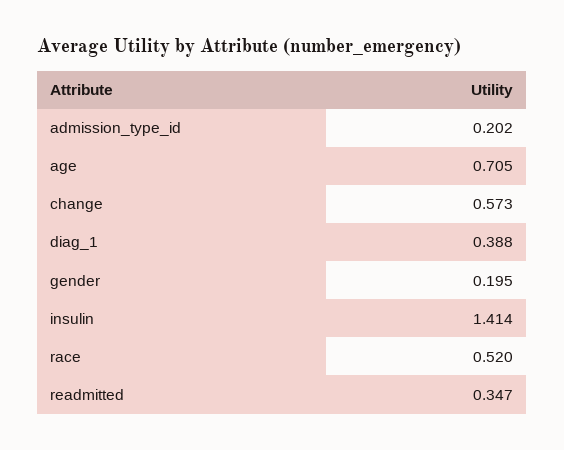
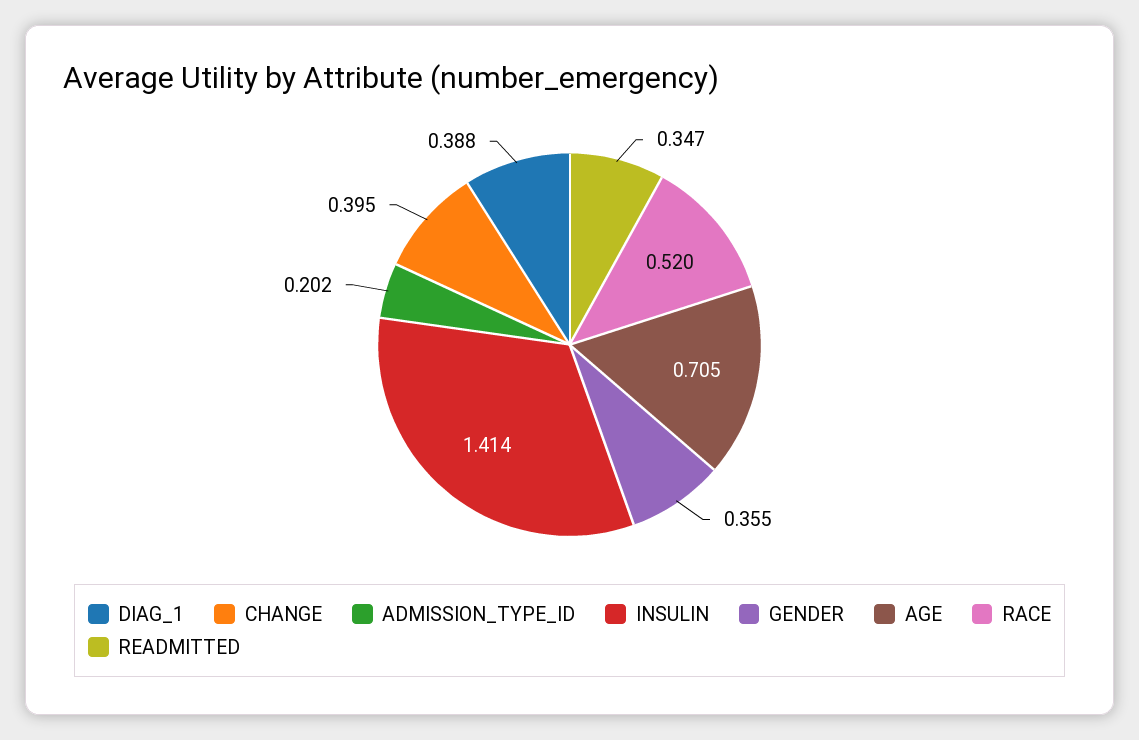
change: 0.573 -> 0.395
gender: 0.195 -> 0.355

